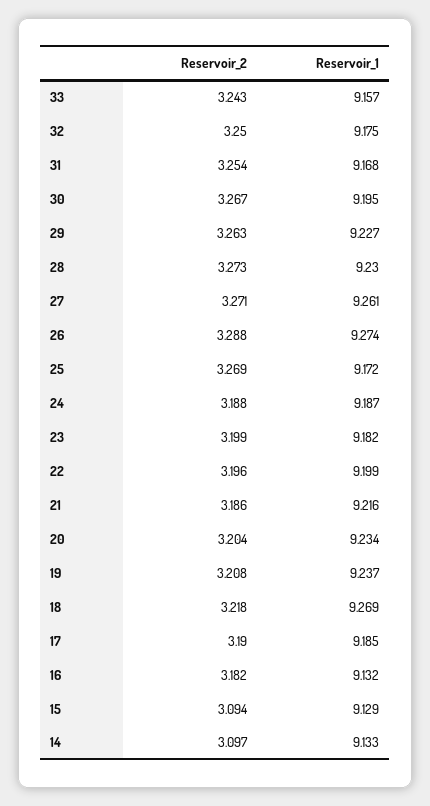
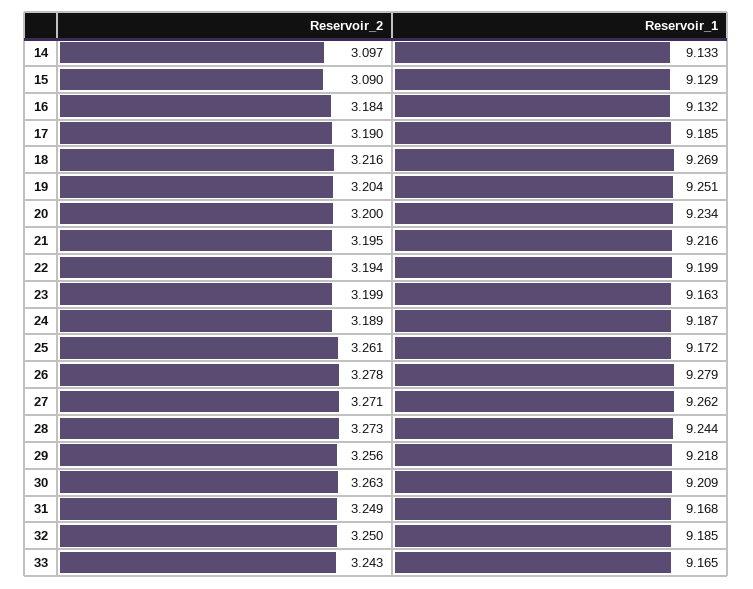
Reservoir_1, 33: 9.157 -> 9.165
Reservoir_1, 32: 9.175 -> 9.185
Reservoir_2, 31: 3.254 -> 3.249
Reservoir_2, 30: 3.267 -> 3.263
Reservoir_1, 30: 9.195 -> 9.209
Reservoir_2, 29: 3.263 -> 3.256
Reservoir_1, 29: 9.227 -> 9.218
Reservoir_1, 28: 9.23 -> 9.244
Reservoir_1, 27: 9.261 -> 9.262
Reservoir_2, 26: 3.288 -> 3.278
Reservoir_1, 26: 9.274 -> 9.279
Reservoir_2, 25: 3.269 -> 3.261
Reservoir_2, 24: 3.188 -> 3.189
Reservoir_1, 23: 9.182 -> 9.163
Reservoir_2, 22: 3.196 -> 3.194
Reservoir_2, 21: 3.186 -> 3.195
Reservoir_2, 20: 3.204 -> 3.2
Reservoir_2, 19: 3.208 -> 3.204
Reservoir_1, 19: 9.237 -> 9.251
Reservoir_2, 18: 3.218 -> 3.216
Reservoir_2, 16: 3.182 -> 3.184
Reservoir_2, 15: 3.094 -> 3.09

